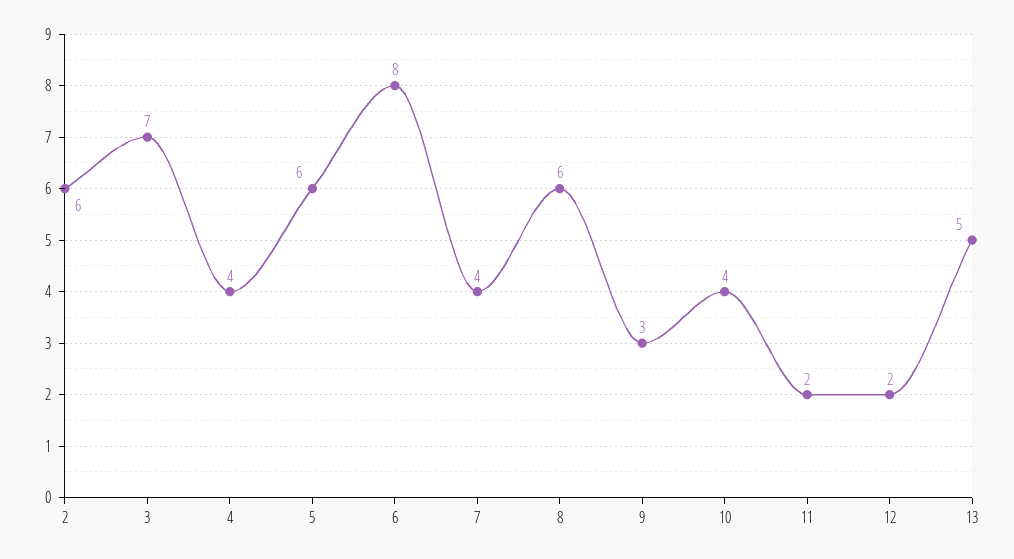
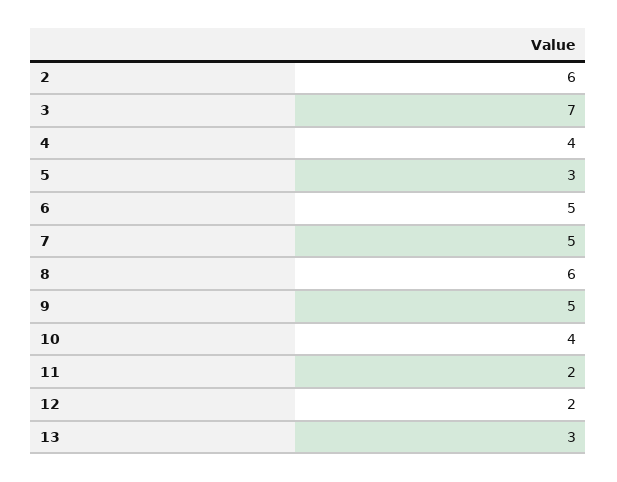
5: 6 -> 3
6: 8 -> 5
7: 4 -> 5
9: 3 -> 5
13: 5 -> 3

